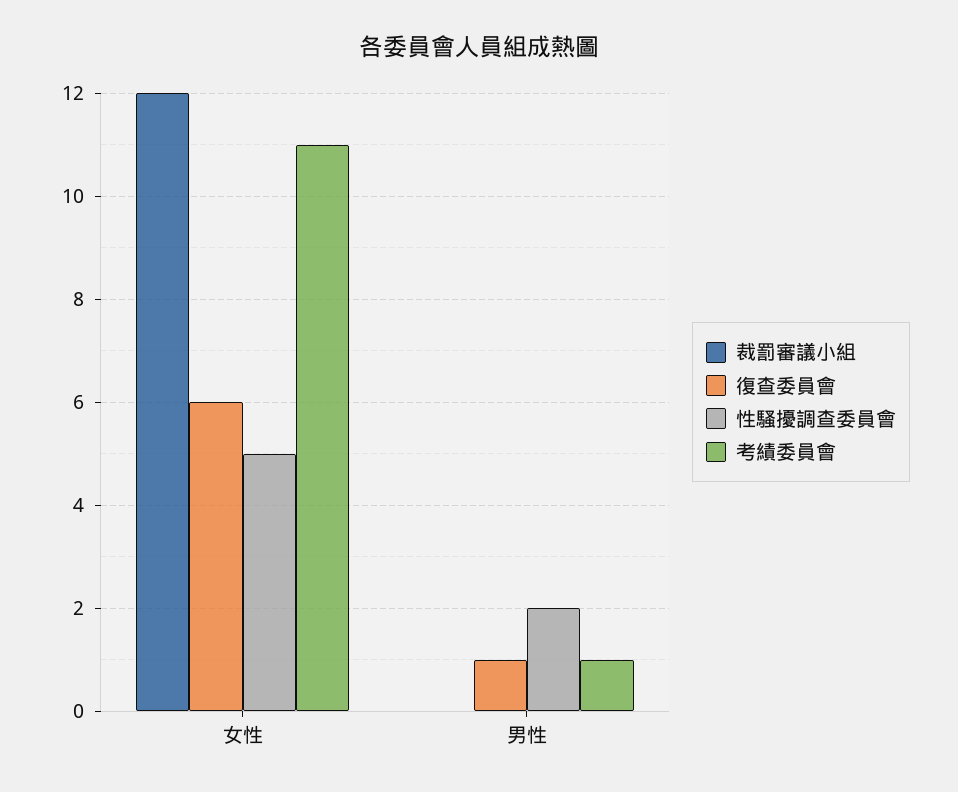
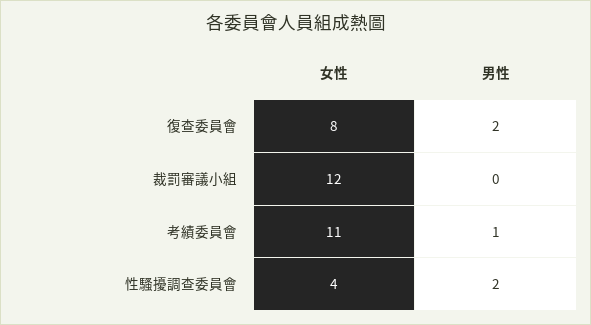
復查委員會, 女性: 6 -> 8
性騷擾調查委員會, 女性: 5 -> 4
復查委員會, 男性: 1 -> 2

